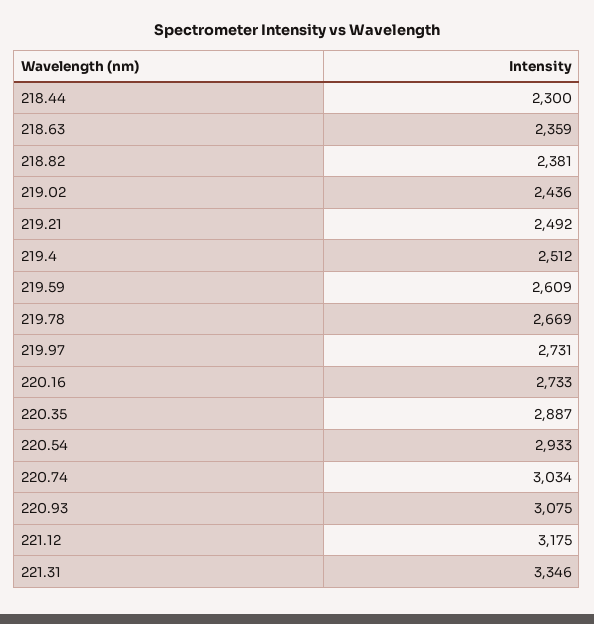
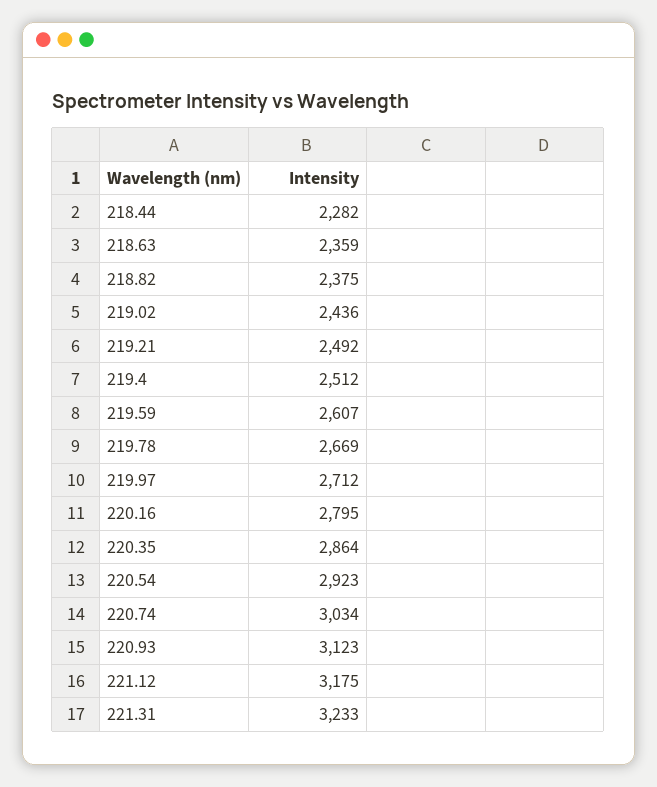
218.44: 2300 -> 2282
218.82: 2381 -> 2375
219.59: 2609 -> 2607
219.97: 2731 -> 2712
220.16: 2733 -> 2795
220.35: 2887 -> 2864
220.54: 2933 -> 2923
220.93: 3075 -> 3123
221.31: 3346 -> 3233

